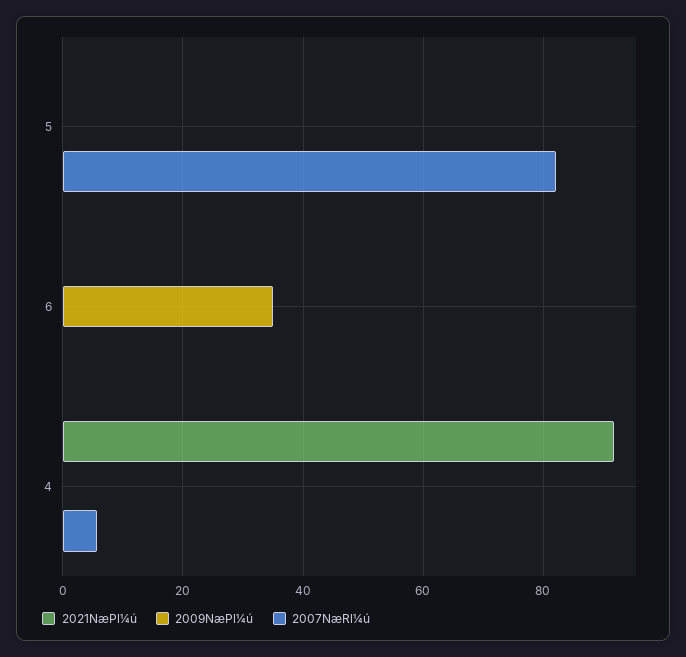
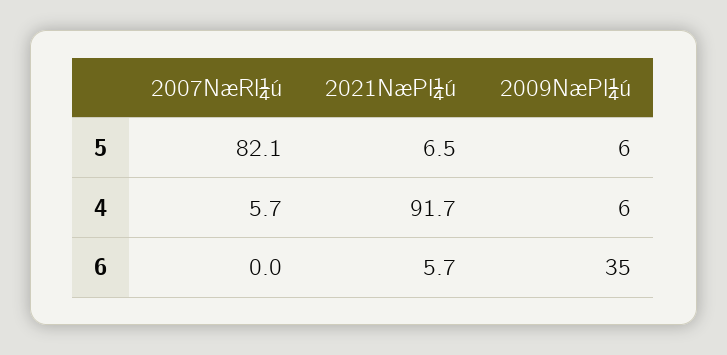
2021NæPl¼ú, 5: 0 -> 6.5
2009NæPl¼ú, 5: 0 -> 6
2021NæPl¼ú, 6: 0 -> 5.7
2009NæPl¼ú, 4: 0 -> 6

